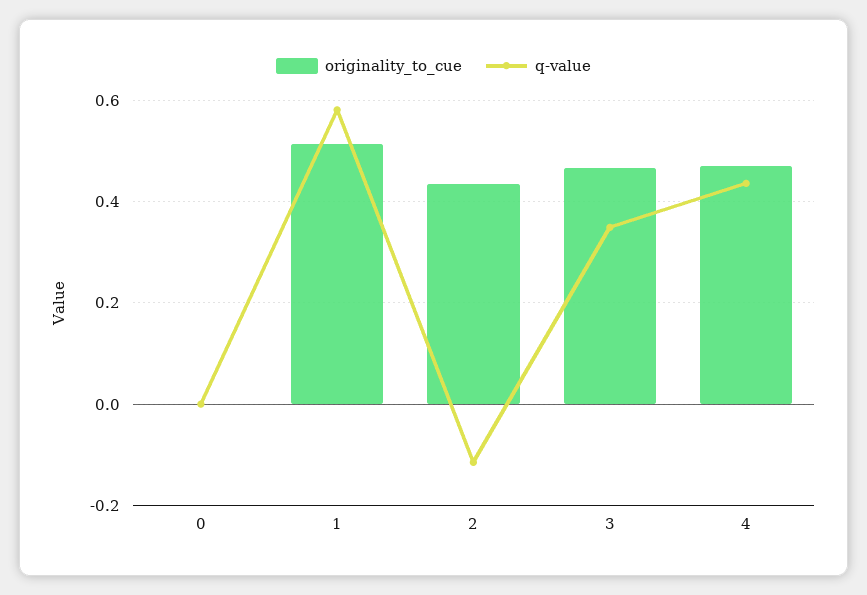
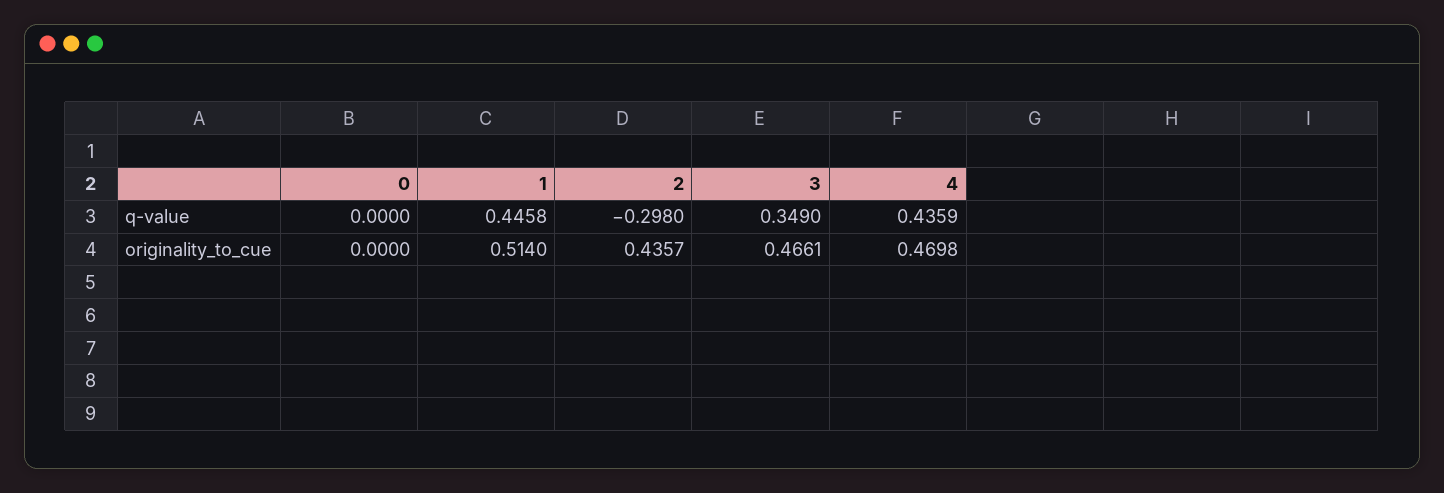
q-value, 1: 0.58 -> 0.4458
q-value, 2: -0.12 -> -0.298

